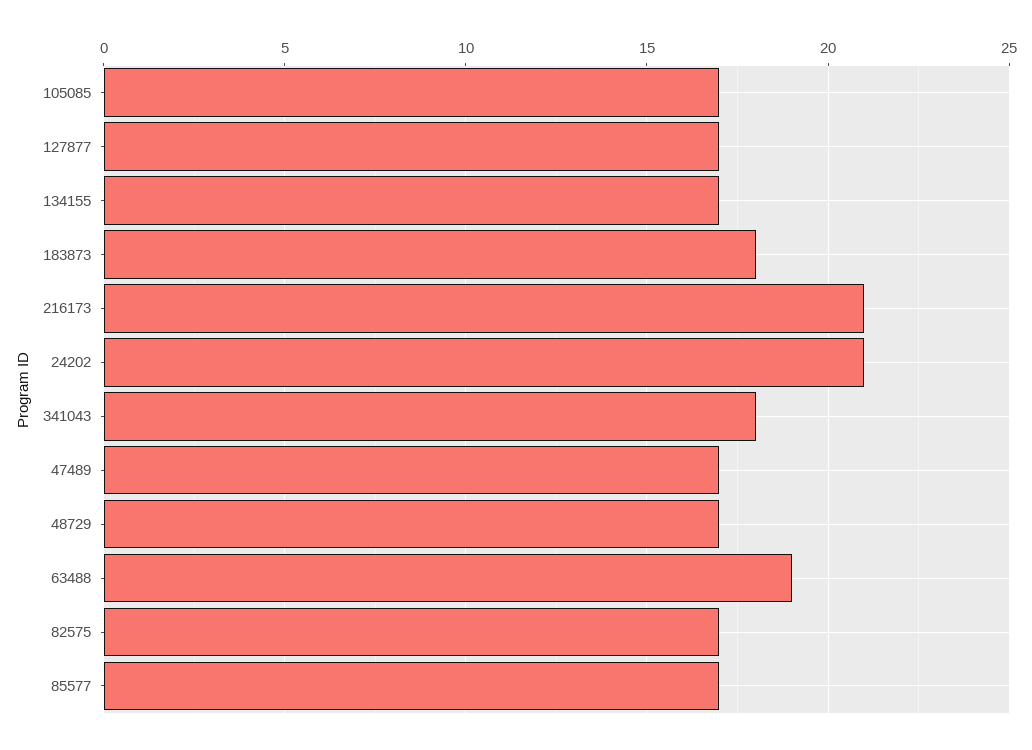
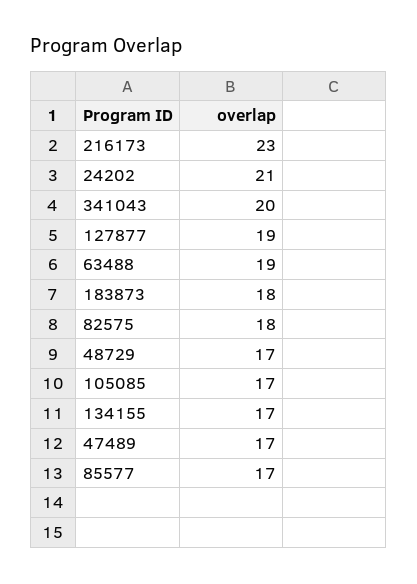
127877: 17 -> 19
216173: 21 -> 23
341043: 18 -> 20
82575: 17 -> 18

